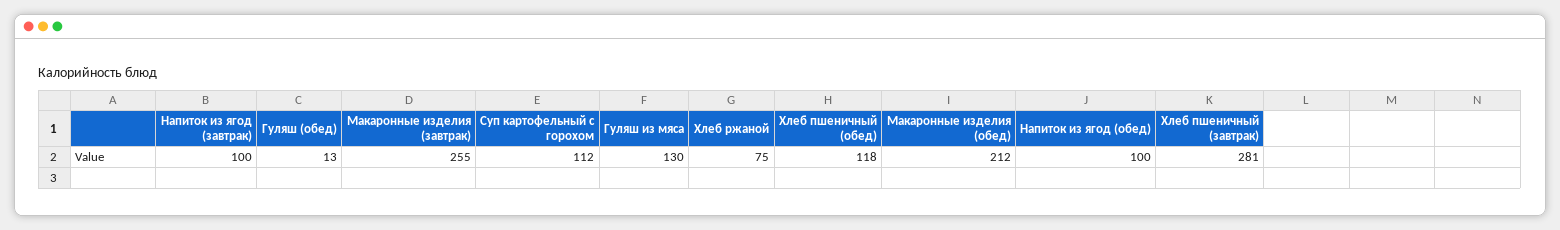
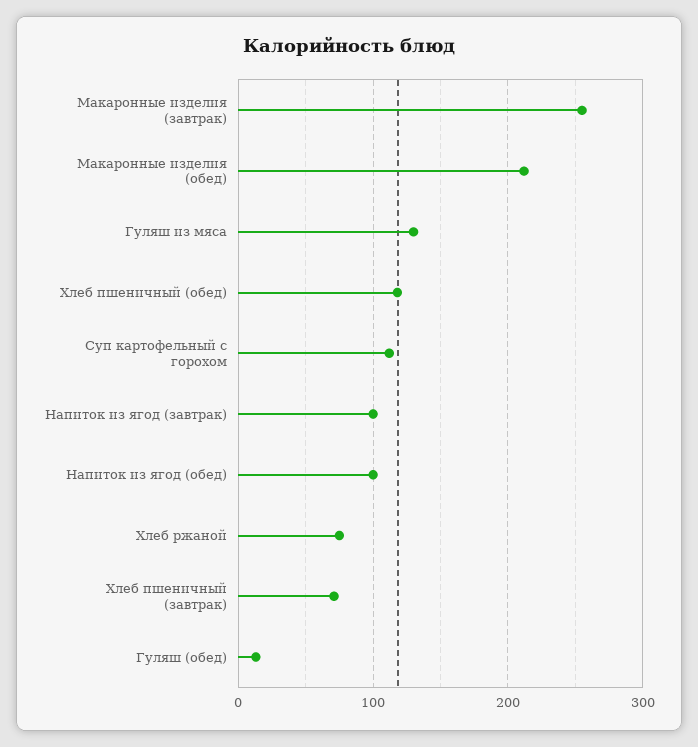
Хлеб пшеничный (завтрак): 281 -> 70

